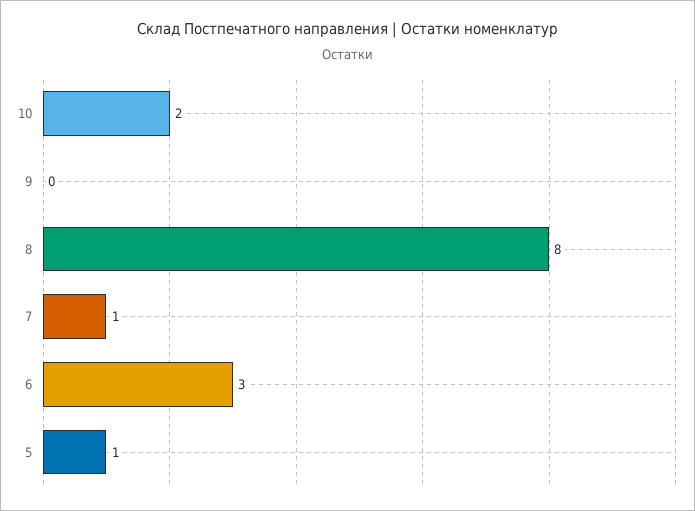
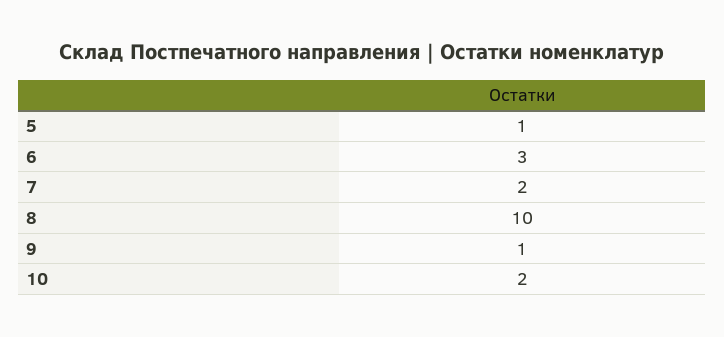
9: 0 -> 1
8: 8 -> 10
7: 1 -> 2

